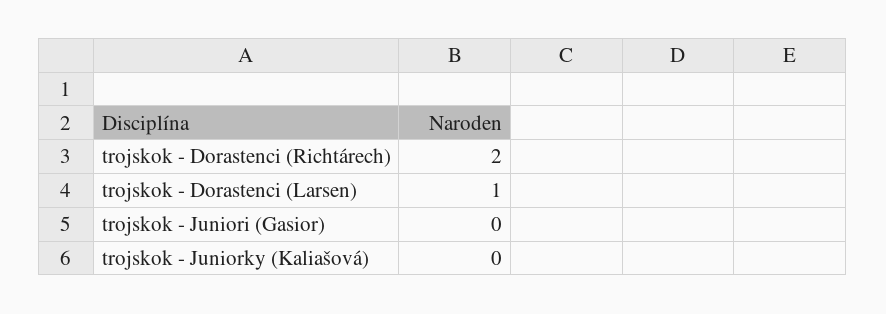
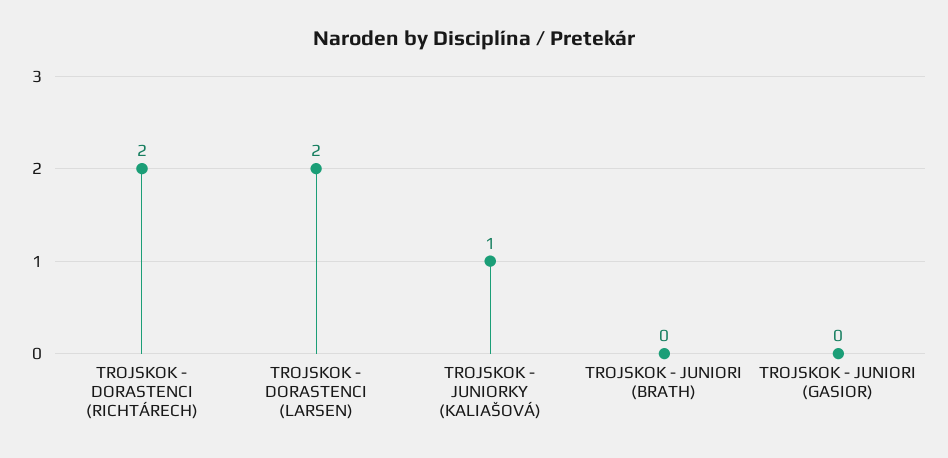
trojskok - Dorastenci (Larsen): 1 -> 2
trojskok - Juniorky (Kaliašová): 0 -> 1
TROJSKOK - JUNIORI (BRATH): none -> 0

